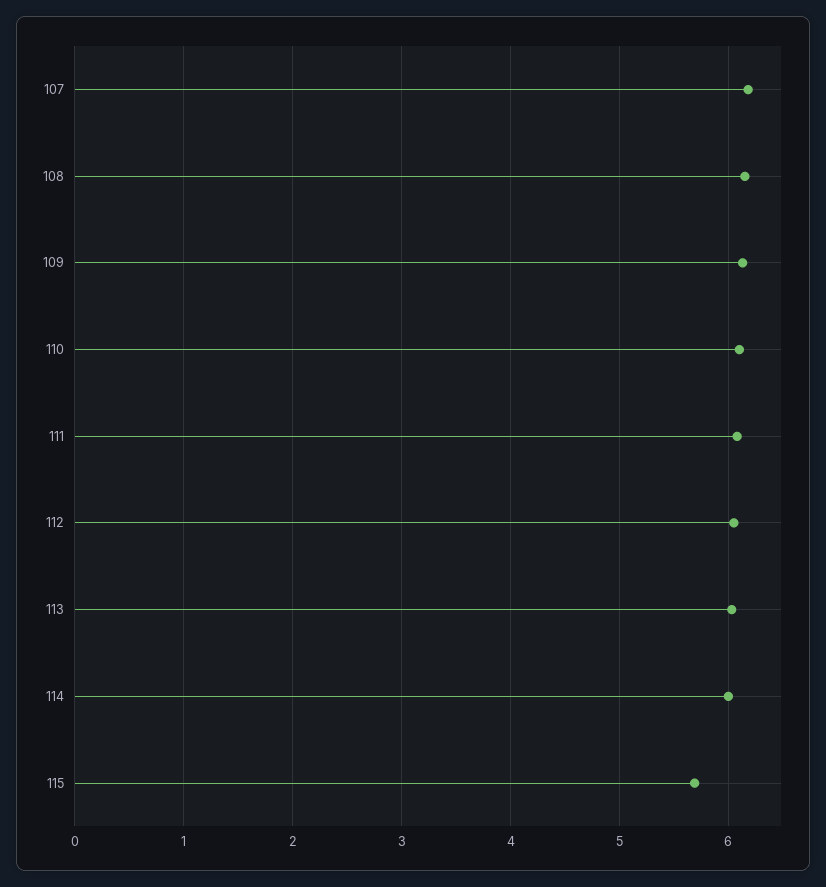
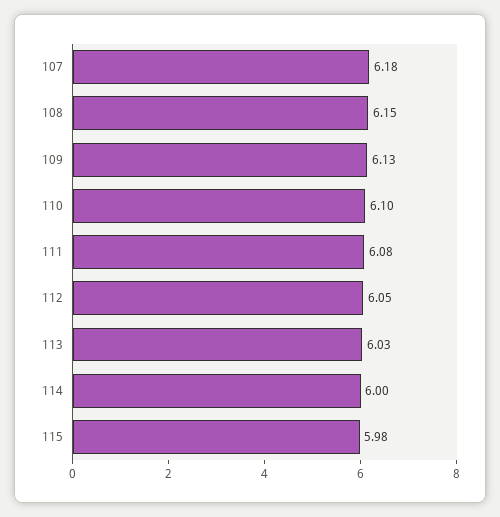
115: 5.7 -> 5.98

